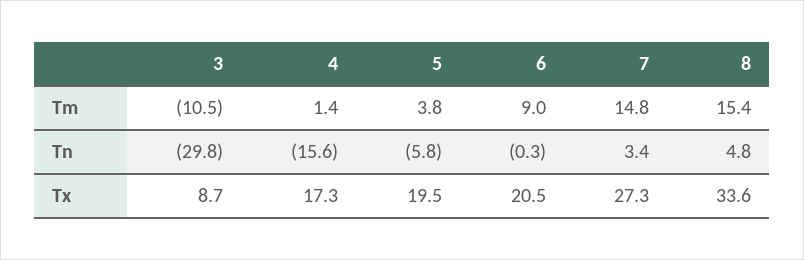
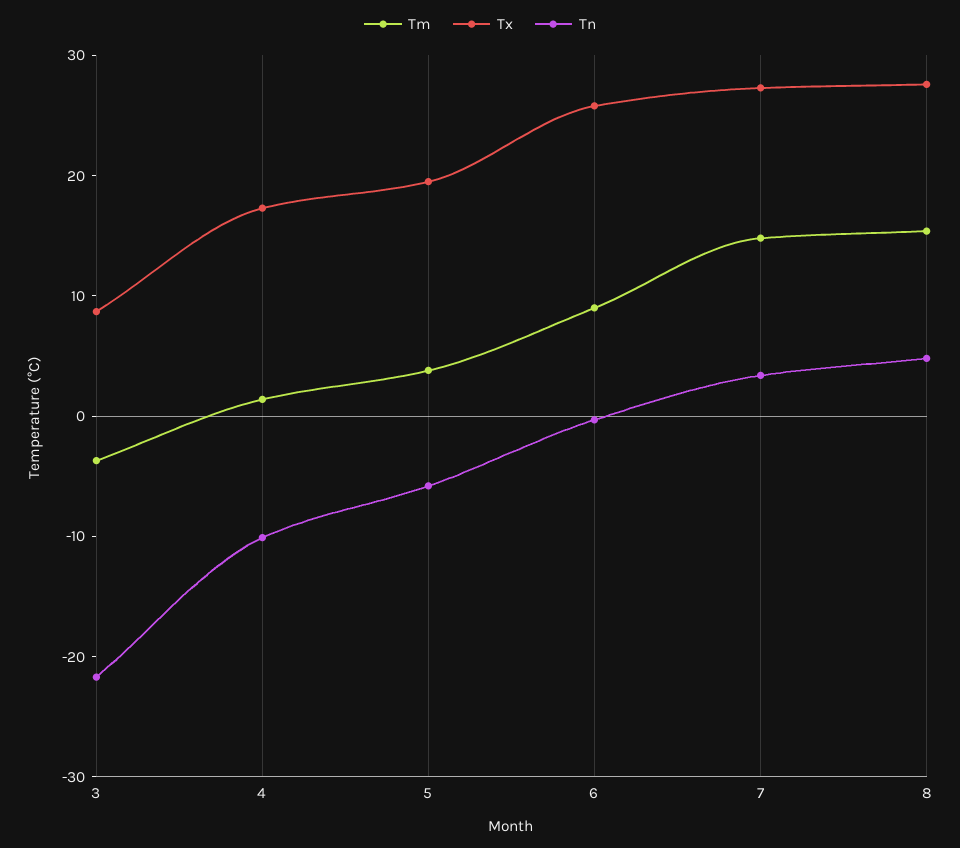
Tm, 3: -10.5 -> -4
Tn, 3: -29.8 -> -22
Tn, 4: -15.6 -> -10
Tx, 6: 20.5 -> 26
Tx, 8: 33.6 -> 28

